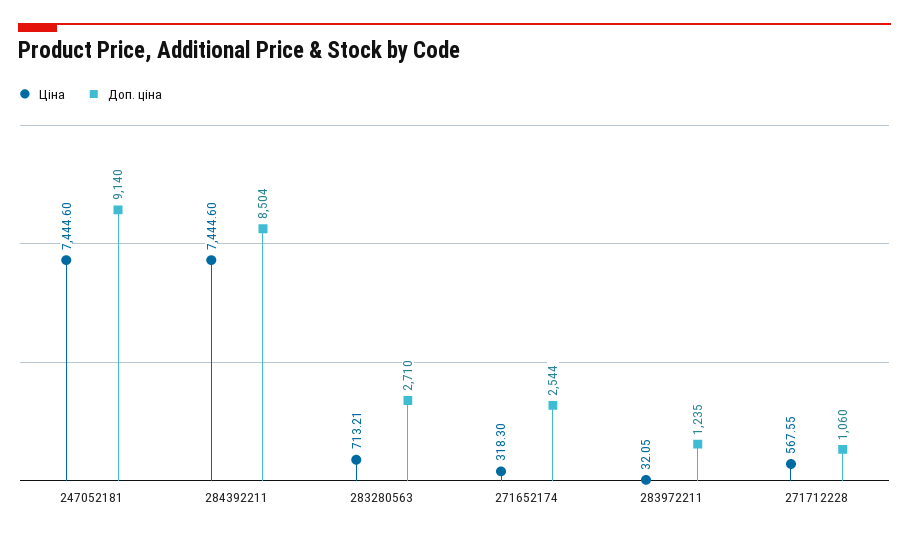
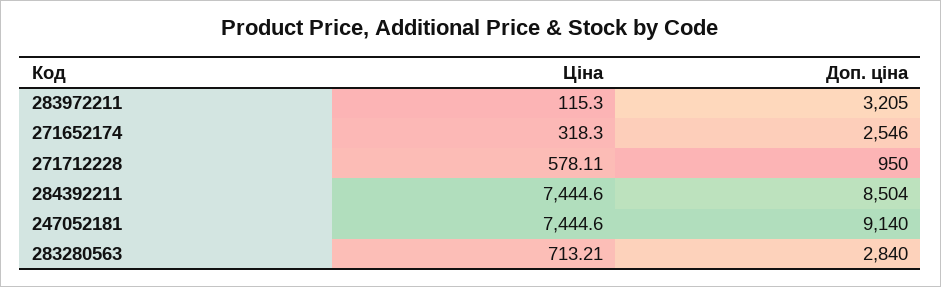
Доп. ціна, 283280563: 2710 -> 2840
Доп. ціна, 271652174: 2544 -> 2546
Ціна, 283972211: 32.05 -> 115.3
Доп. ціна, 283972211: 1235 -> 3205
Ціна, 271712228: 567.55 -> 578.11
Доп. ціна, 271712228: 1060 -> 950

